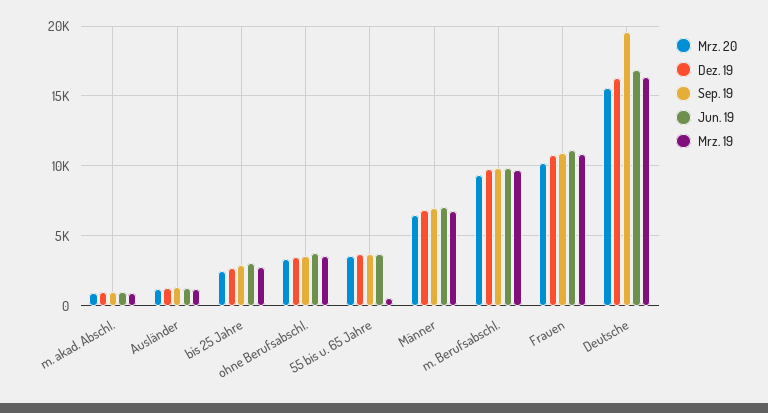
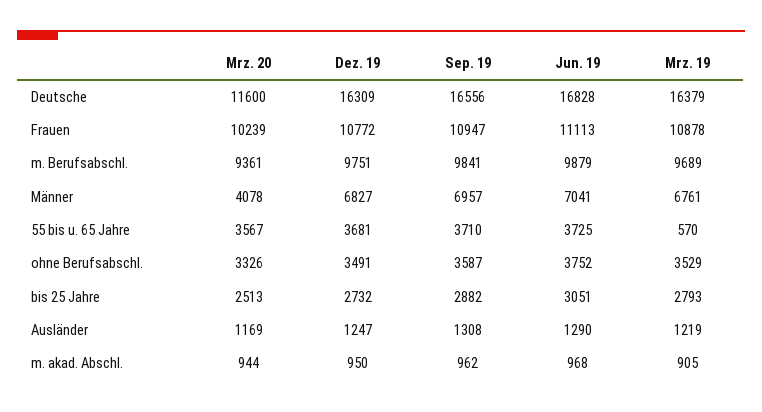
Mrz. 20, Männer: 6500 -> 4078
Mrz. 20, Deutsche: 15500 -> 11600
Sep. 19, Deutsche: 19500 -> 16556

